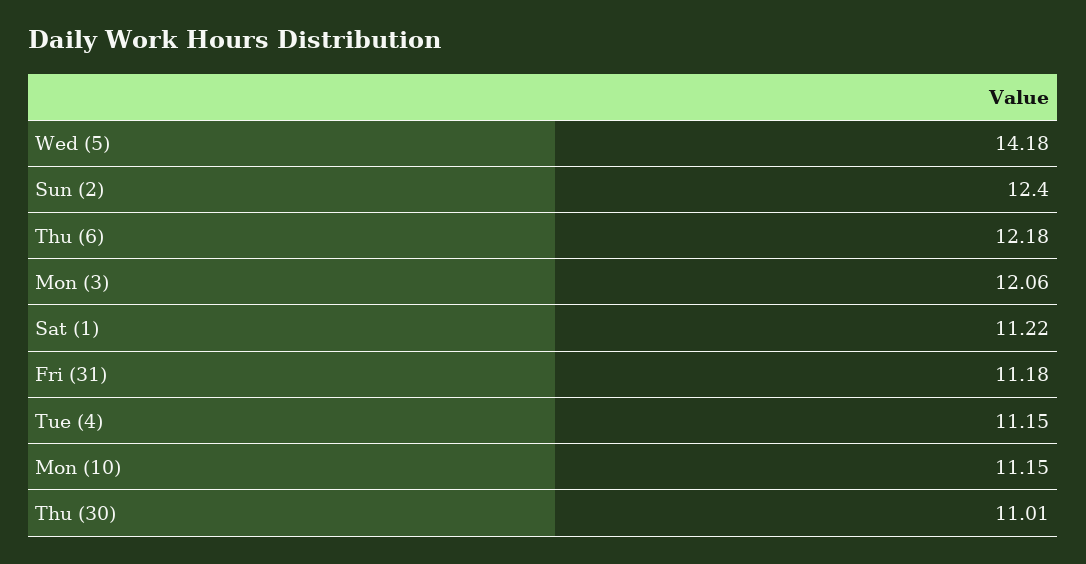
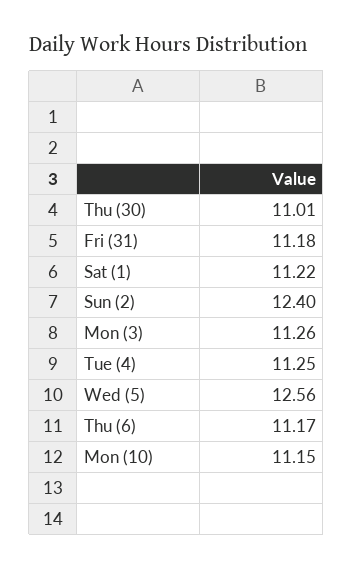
Wed (5): 14.18 -> 12.56
Thu (6): 12.18 -> 11.17
Mon (3): 12.06 -> 11.26
Tue (4): 11.15 -> 11.25

